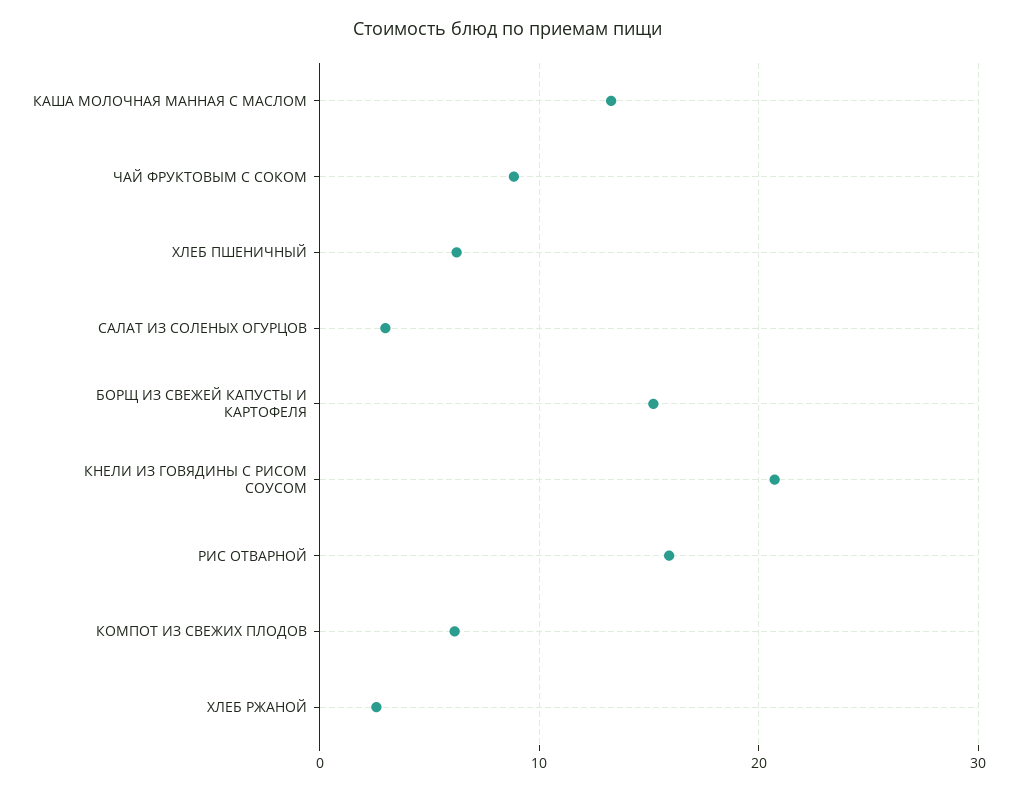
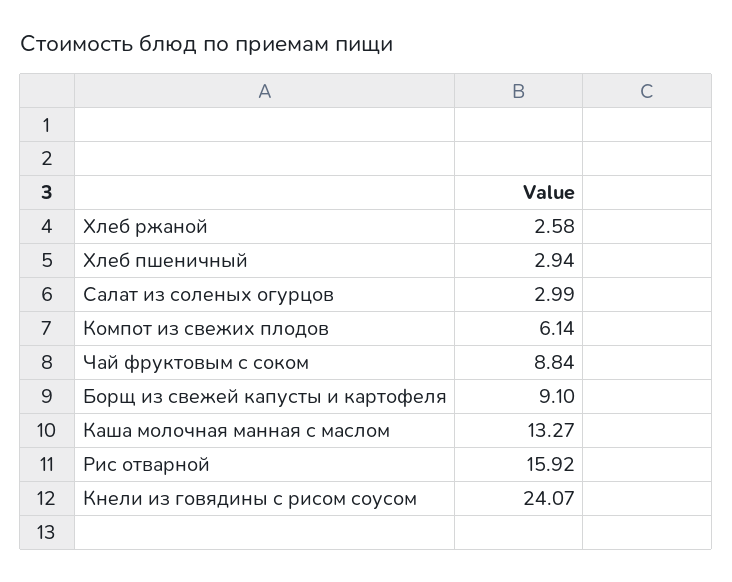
ХЛЕБ ПШЕНИЧНЫЙ: 6 -> 2.94
БОРЩ ИЗ СВЕЖЕЙ КАПУСТЫ И КАРТОФЕЛЯ: 15 -> 9.1
КНЕЛИ ИЗ ГОВЯДИНЫ С РИСОМ СОУСОМ: 21 -> 24.07

